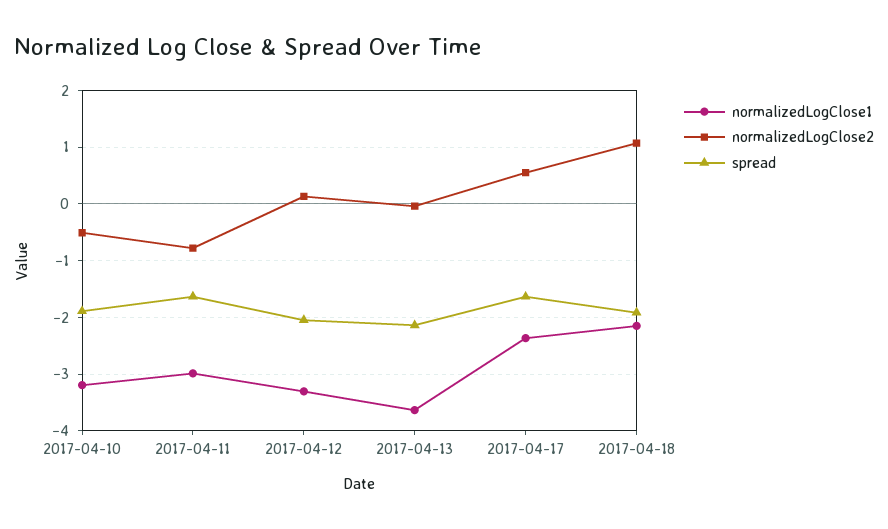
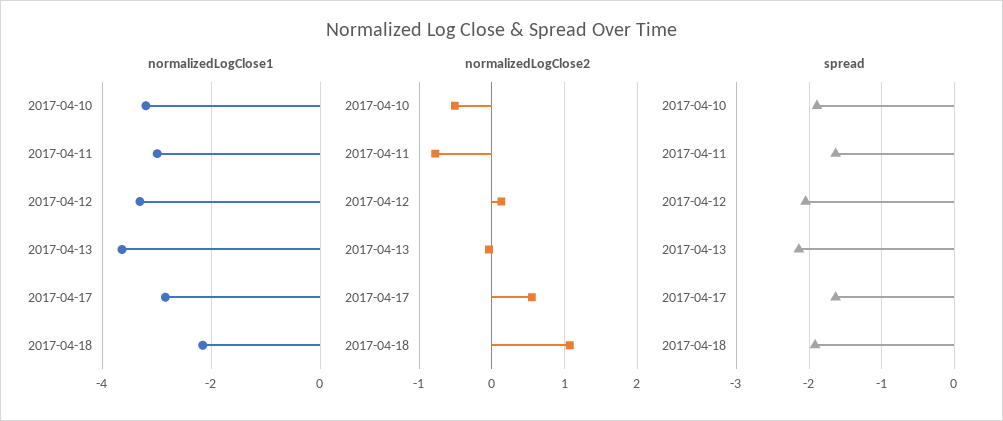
normalizedLogClose1, 2017-04-17: -2.4 -> -2.8

